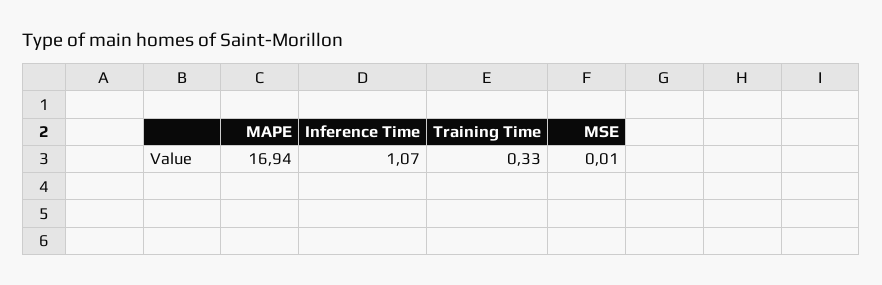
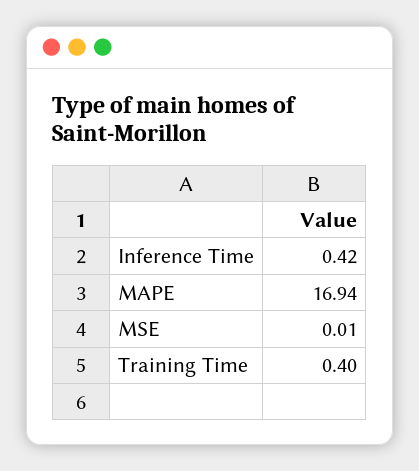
Inference Time: 1.07 -> 0.42
Training Time: 0.33 -> 0.4

